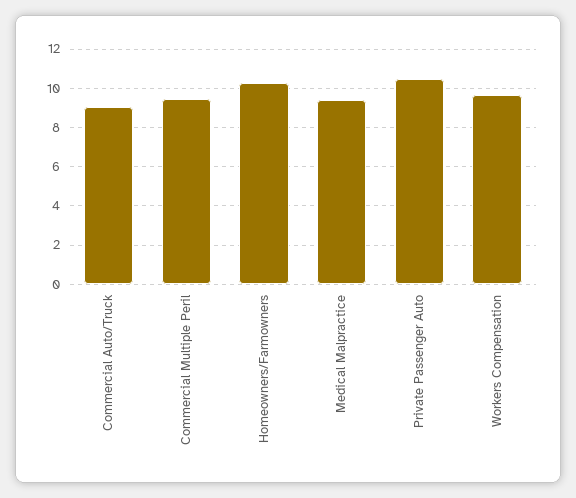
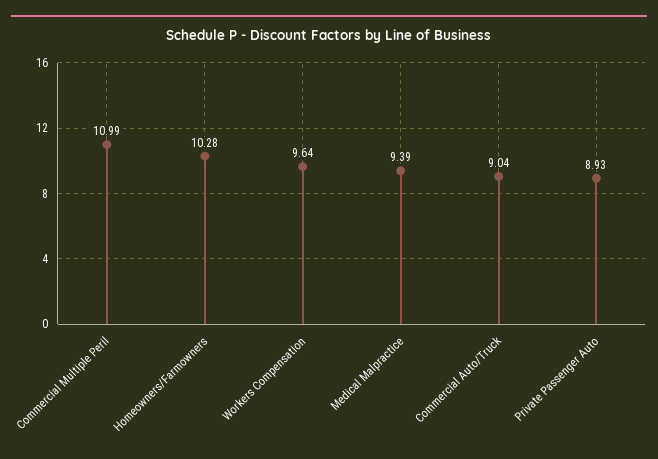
Commercial Multiple Peril: 9.5 -> 10.99
Private Passenger Auto: 10.5 -> 8.93

